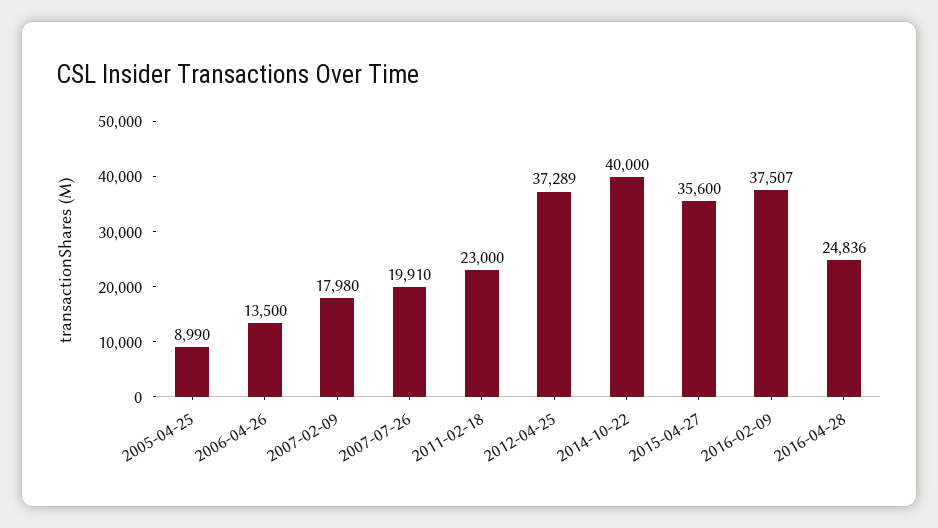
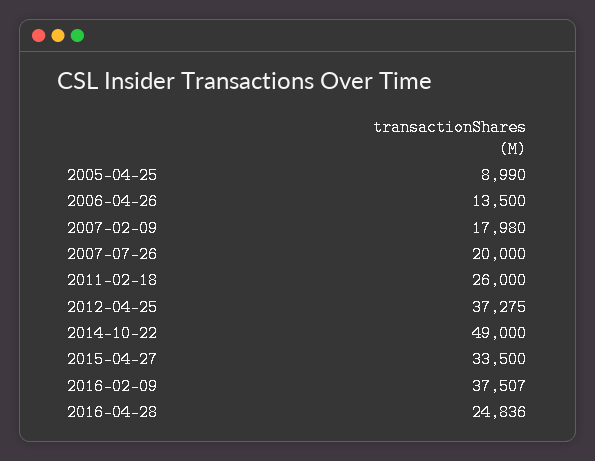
2007-07-26: 19910 -> 20000
2011-02-18: 23000 -> 26000
2012-04-25: 37289 -> 37275
2014-10-22: 40000 -> 49000
2015-04-27: 35600 -> 33500

